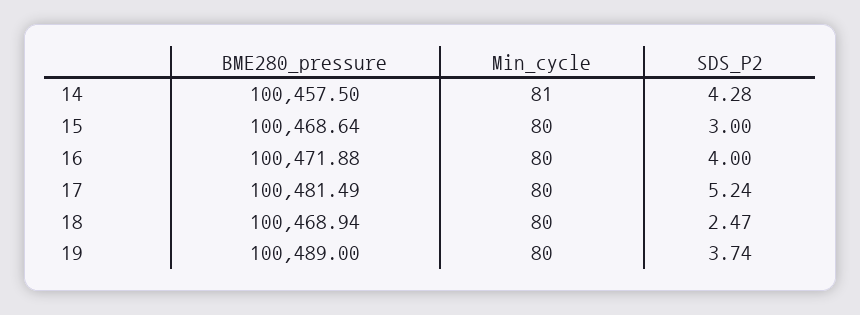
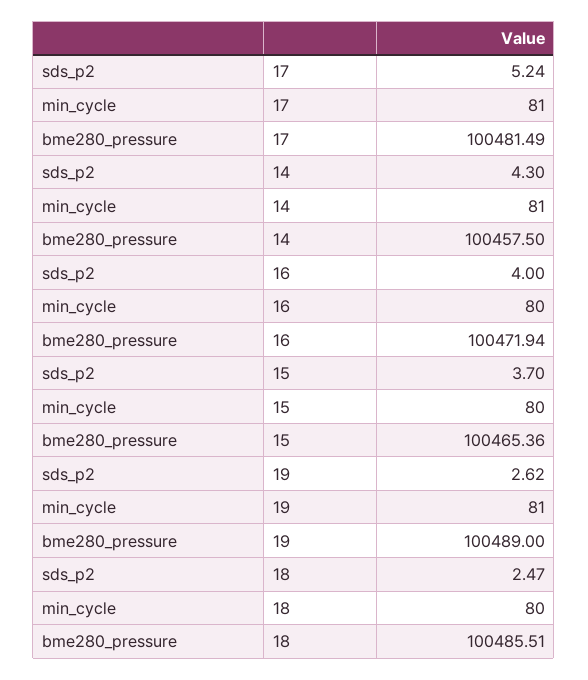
SDS_P2, 14: 4.28 -> 4.3
BME280_pressure, 15: 100468.64 -> 100465.36
SDS_P2, 15: 3 -> 3.7
BME280_pressure, 16: 100471.88 -> 100471.94
Min_cycle, 17: 80 -> 81
BME280_pressure, 18: 100468.94 -> 100485.51
Min_cycle, 19: 80 -> 81
SDS_P2, 19: 3.74 -> 2.62

